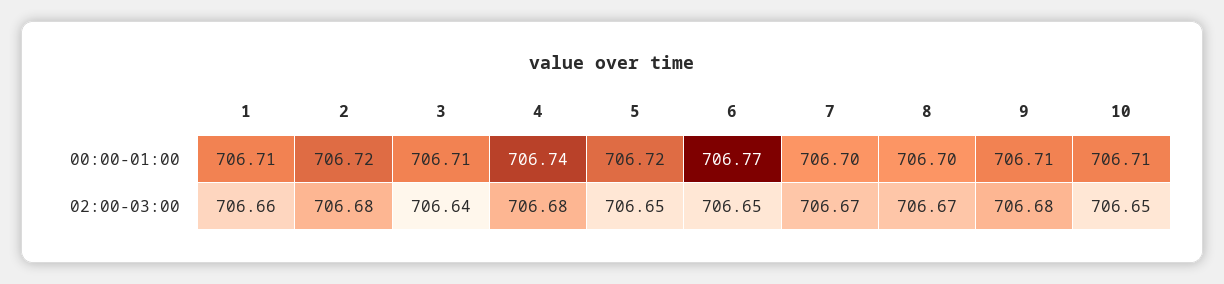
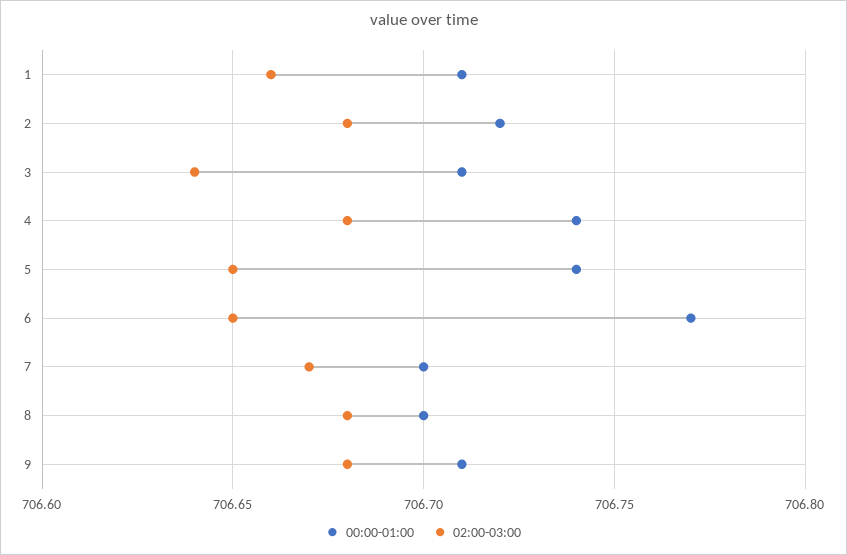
00:00-01:00, 5: 706.72 -> 706.74
00:00-01:00, 10: 706.71 -> none
02:00-03:00, 8: 706.67 -> 706.68
02:00-03:00, 10: 706.65 -> none

